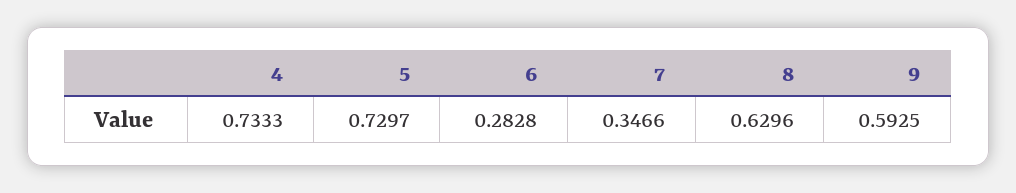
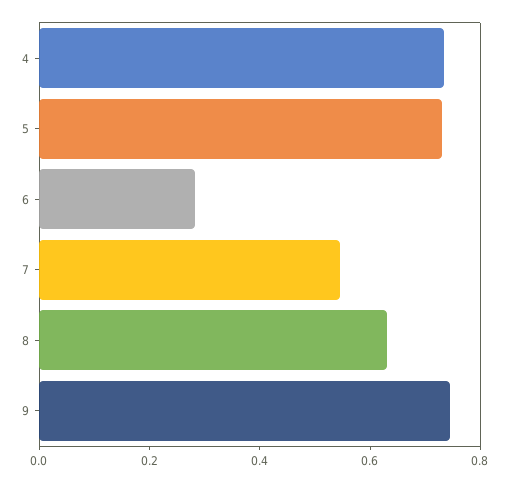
7: 0.3466 -> 0.55
9: 0.5925 -> 0.75

